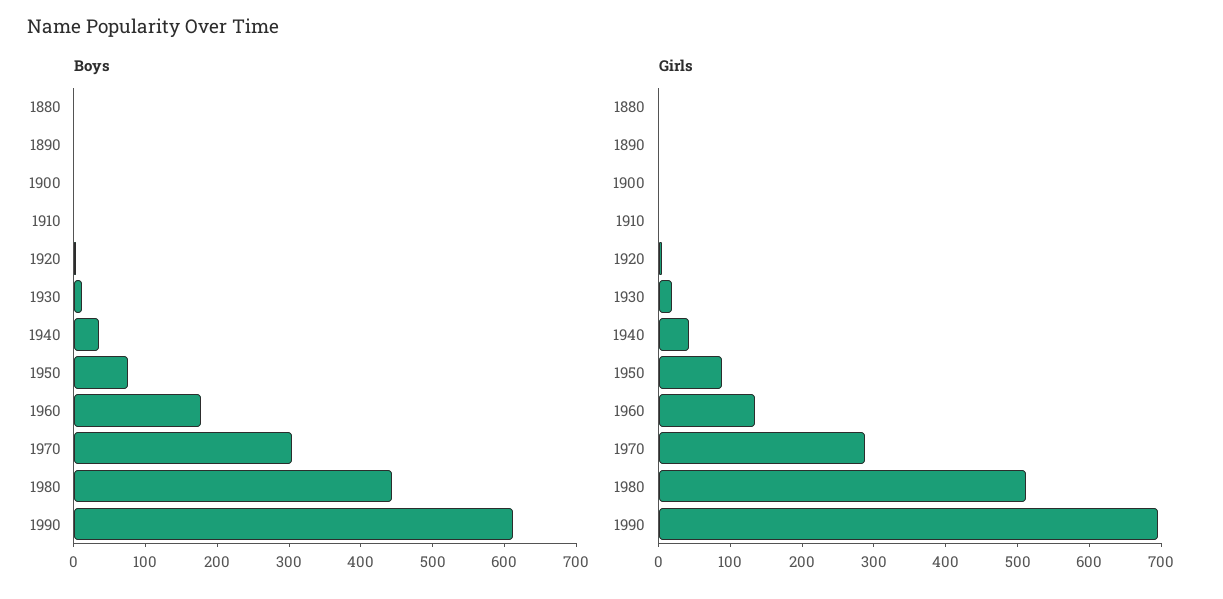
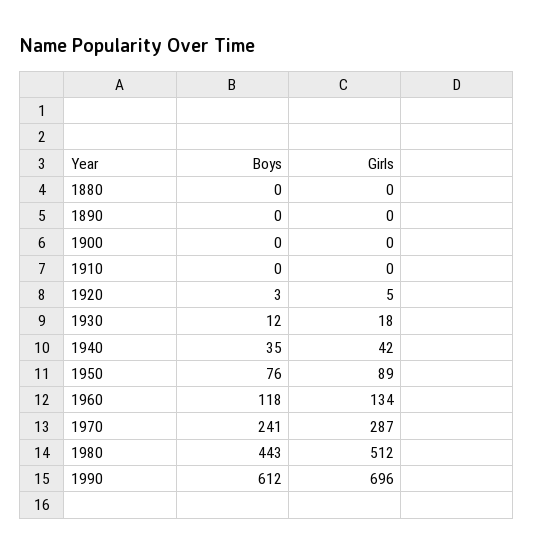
Boys, 1960: 180 -> 118
Boys, 1970: 300 -> 241

